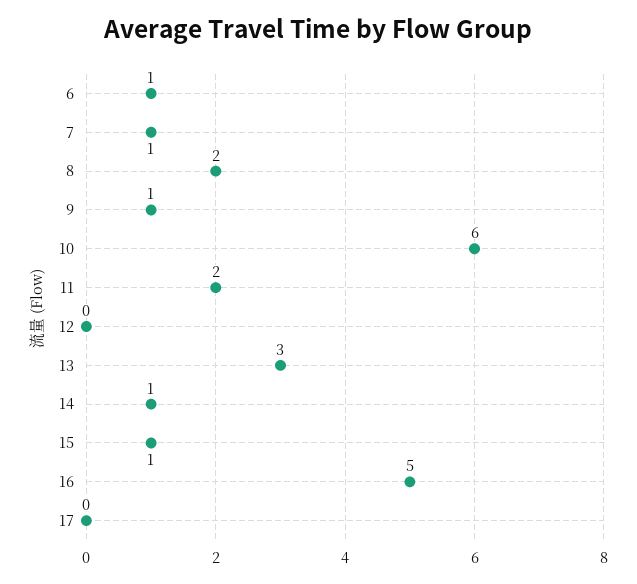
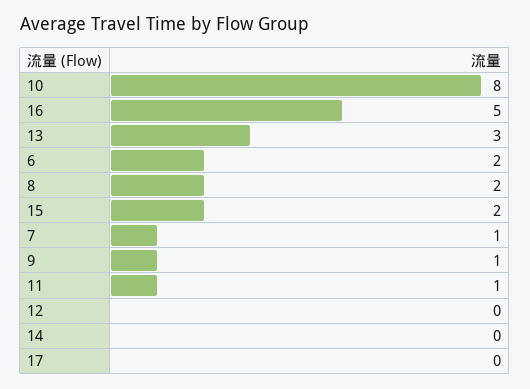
6: 1 -> 2
10: 6 -> 8
11: 2 -> 1
14: 1 -> 0
15: 1 -> 2

